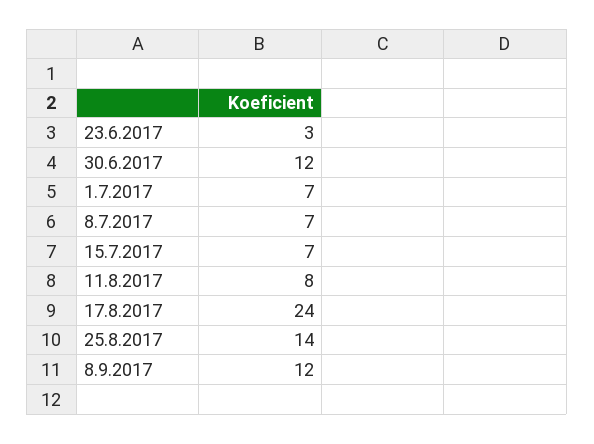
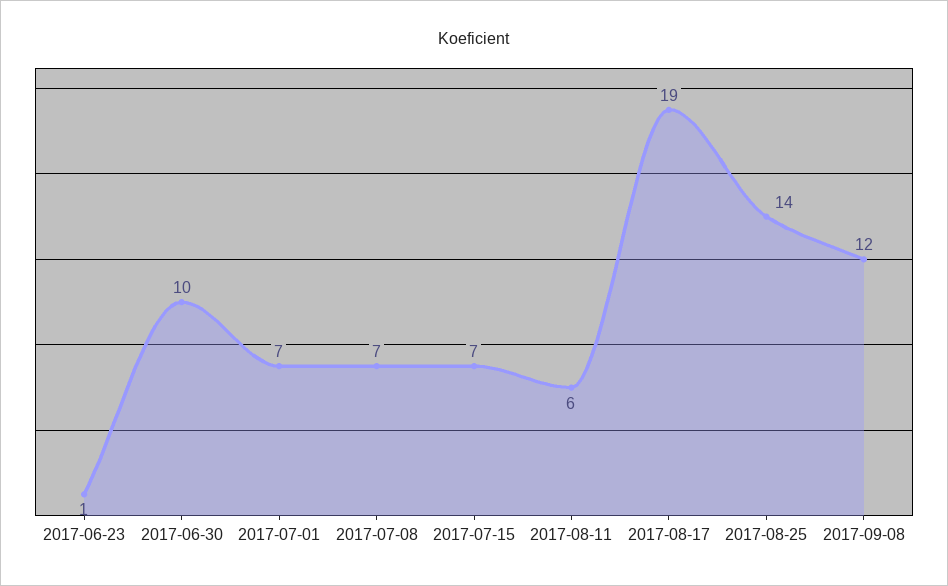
23.6.2017: 3 -> 1
30.6.2017: 12 -> 10
11.8.2017: 8 -> 6
17.8.2017: 24 -> 19

